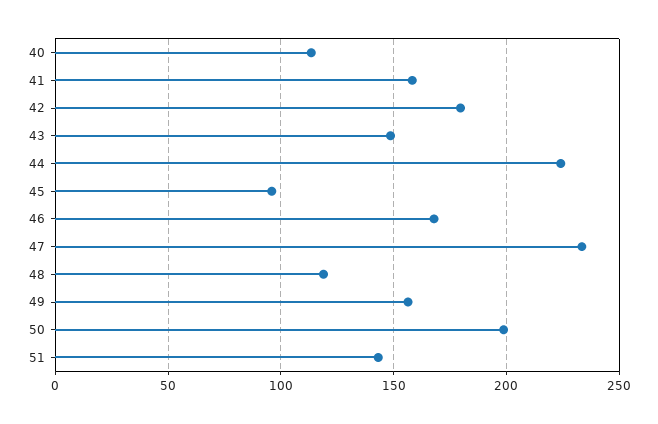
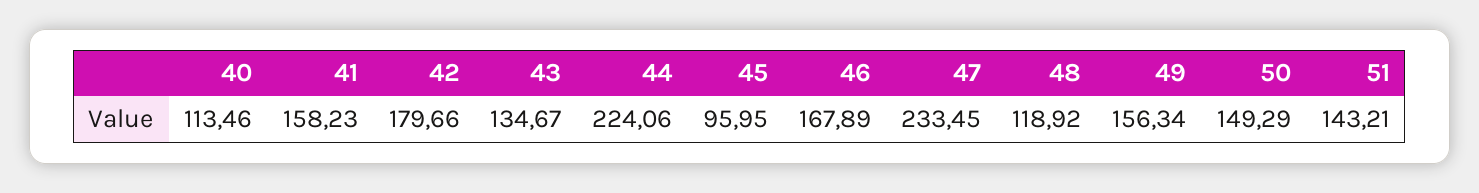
43: 150 -> 134.67
50: 200 -> 149.29

